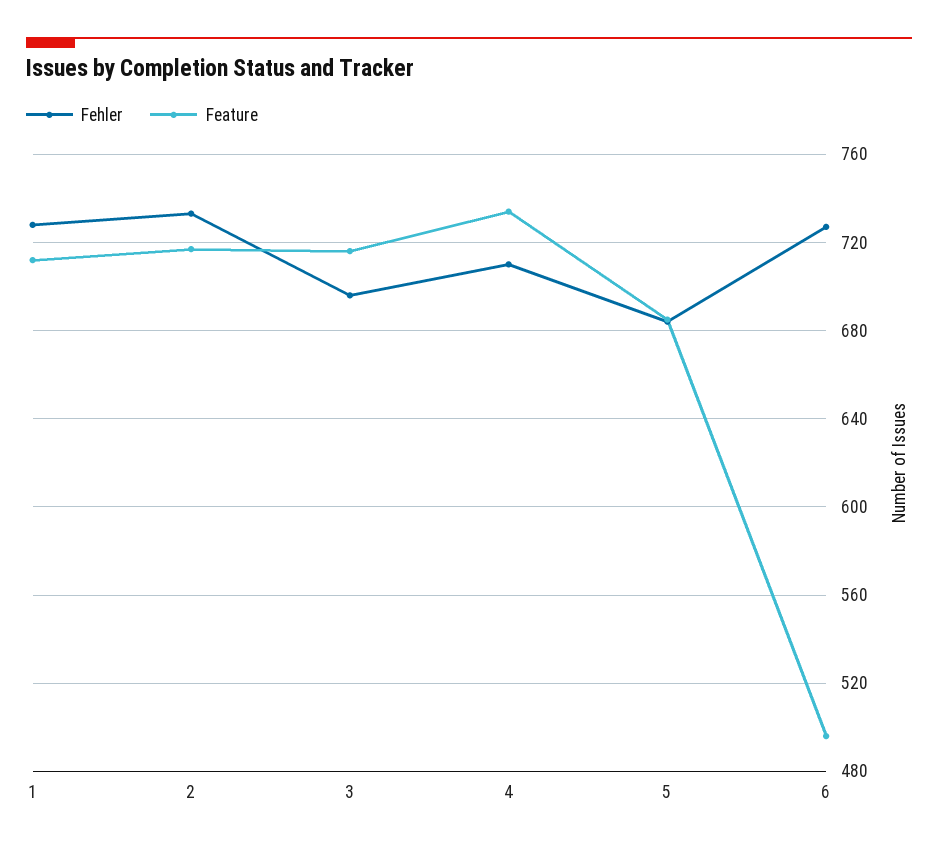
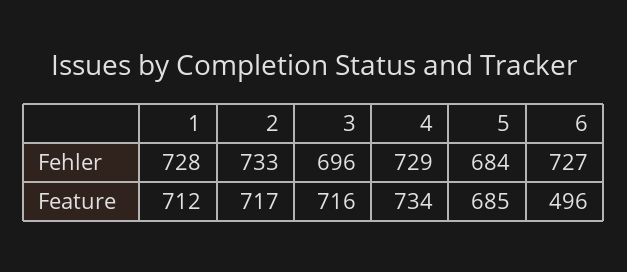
Fehler, 4: 710 -> 729

